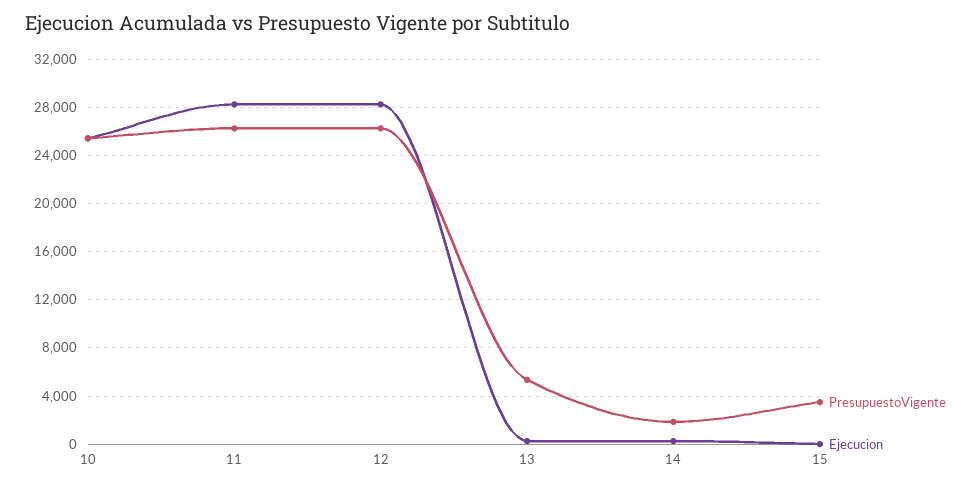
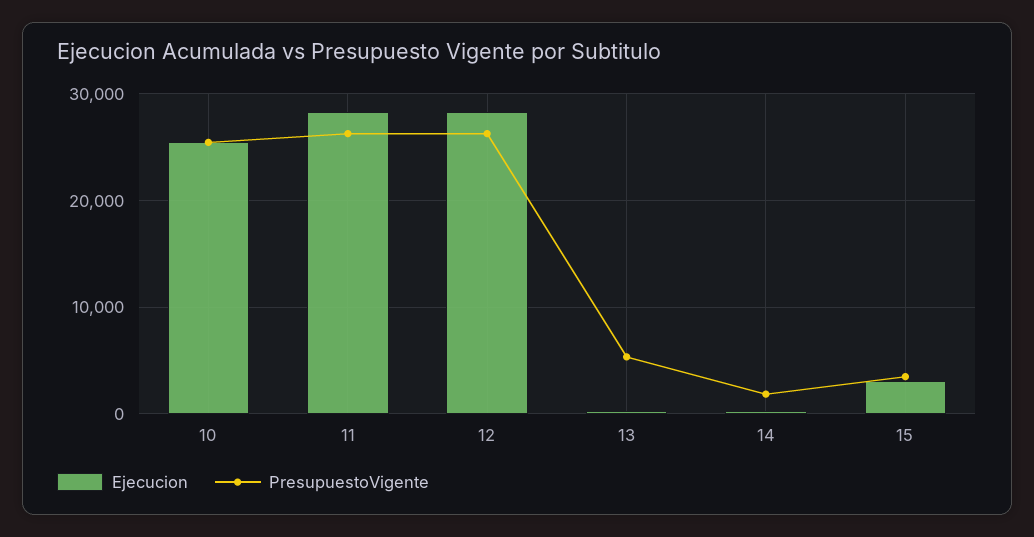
Ejecucion, 15: 0 -> 3000

